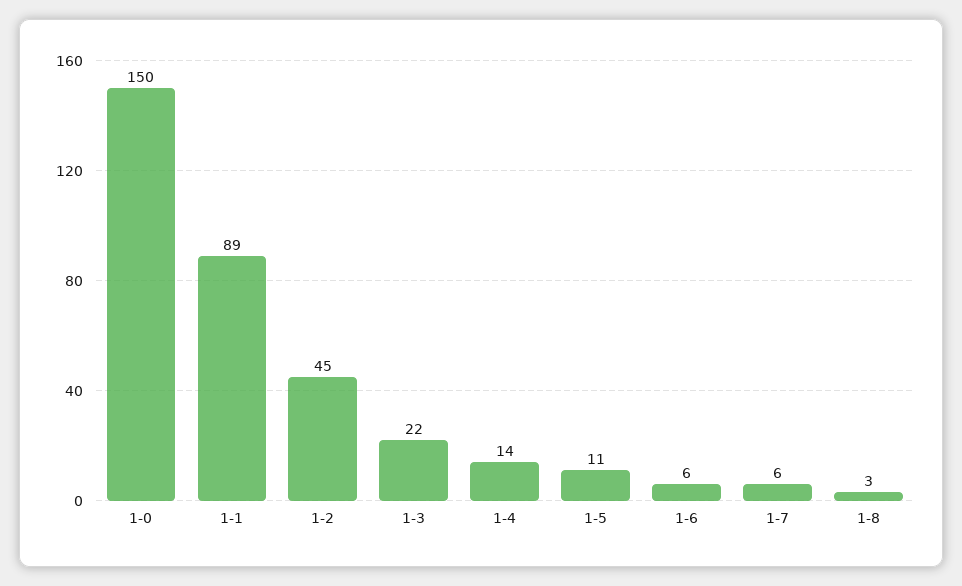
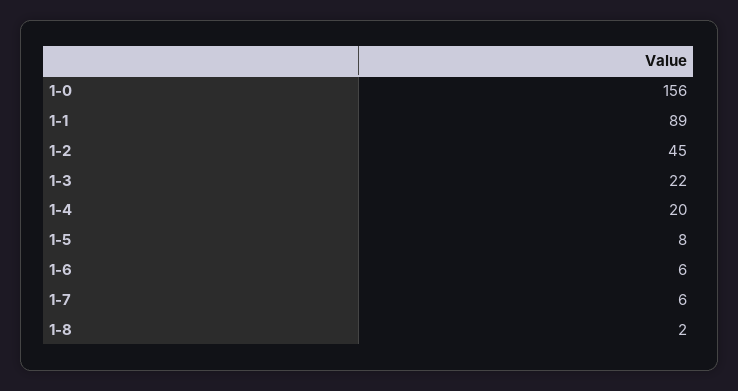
1-0: 150 -> 156
1-4: 14 -> 20
1-5: 11 -> 8
1-8: 3 -> 2

